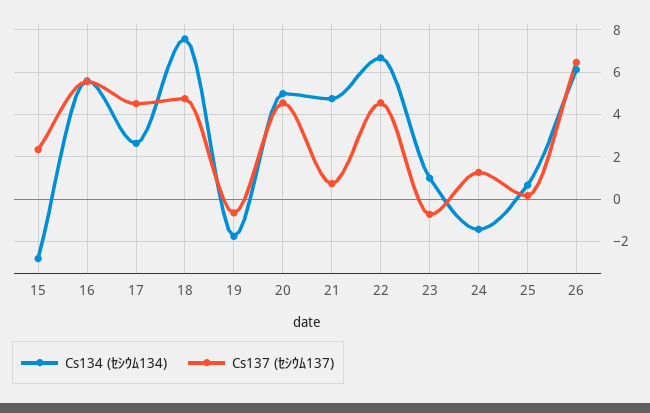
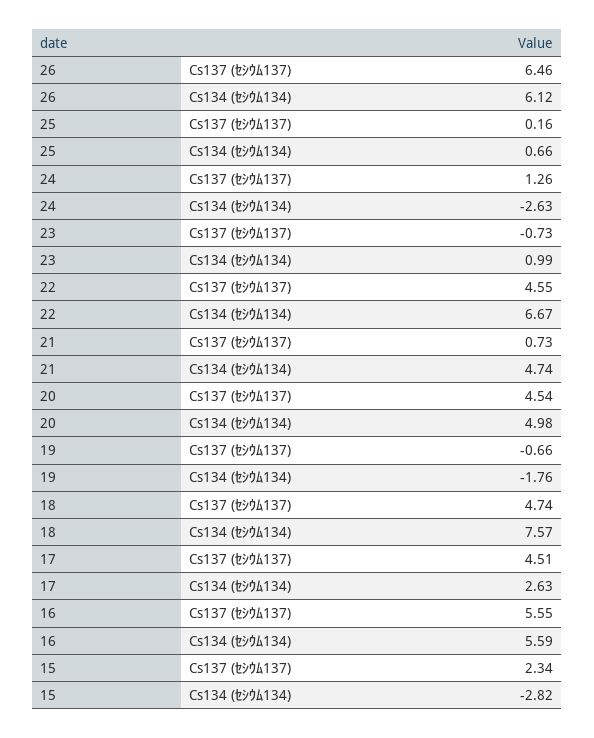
Cs134 (ｾｼｳﾑ134), 24: -1.5 -> -2.63

